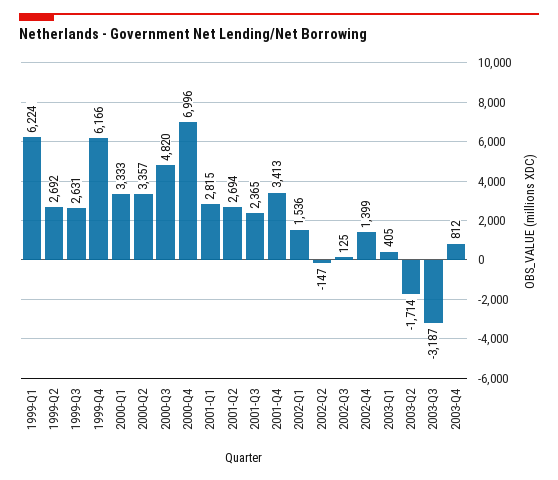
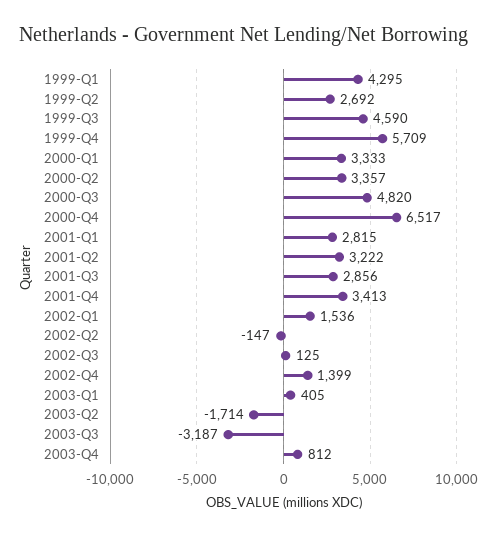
1999-Q1: 6224 -> 4295
1999-Q3: 2631 -> 4590
1999-Q4: 6166 -> 5709
2000-Q4: 6996 -> 6517
2001-Q2: 2694 -> 3222
2001-Q3: 2365 -> 2856

